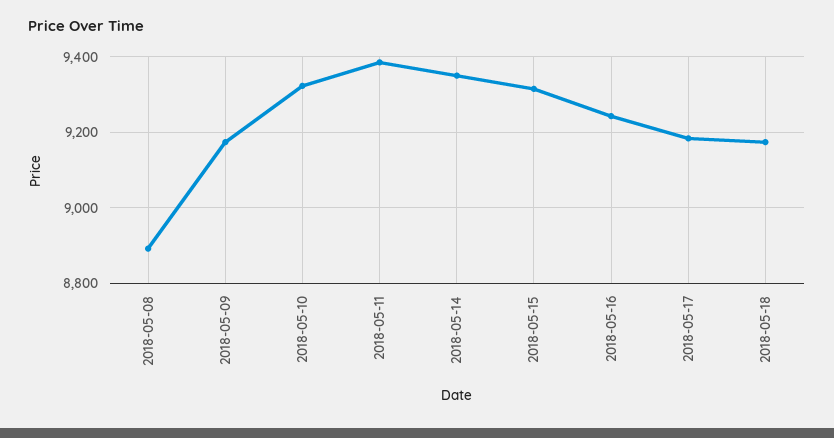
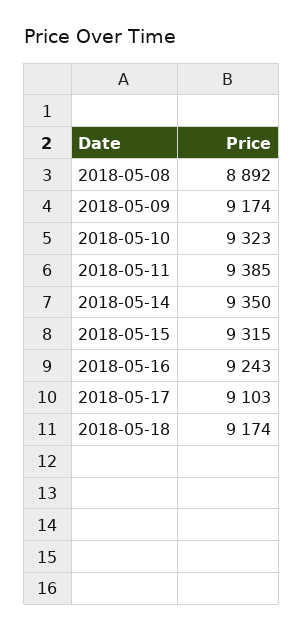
2018-05-17: 9180 -> 9103

